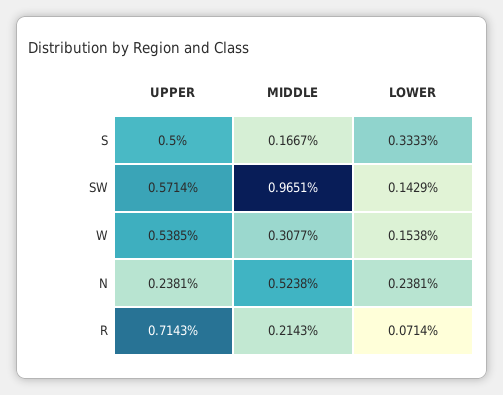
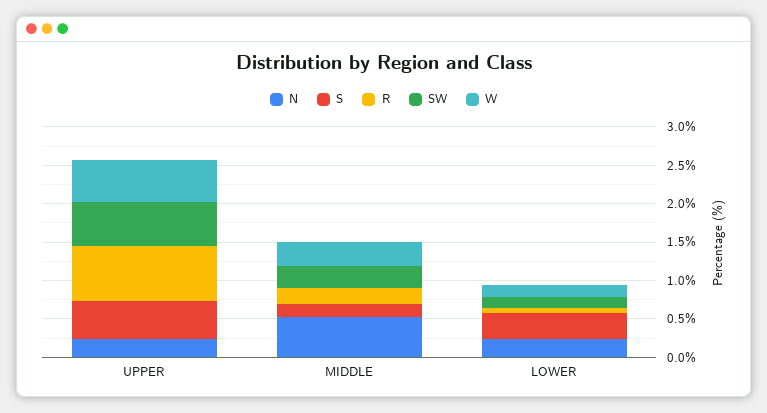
SW, MIDDLE: 0.9651 -> 0.25

